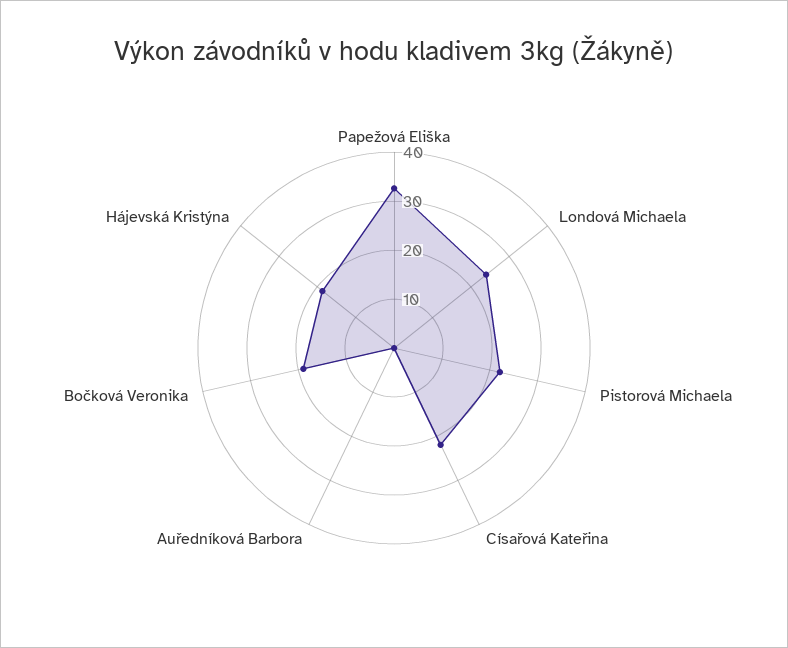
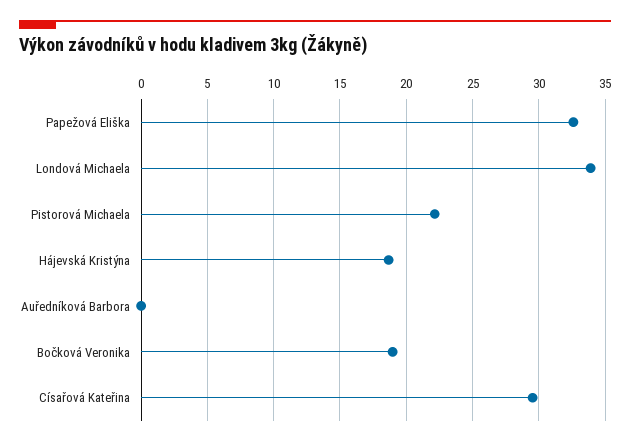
Londová Michaela: 24 -> 34
Císařová Kateřina: 22 -> 29.5

